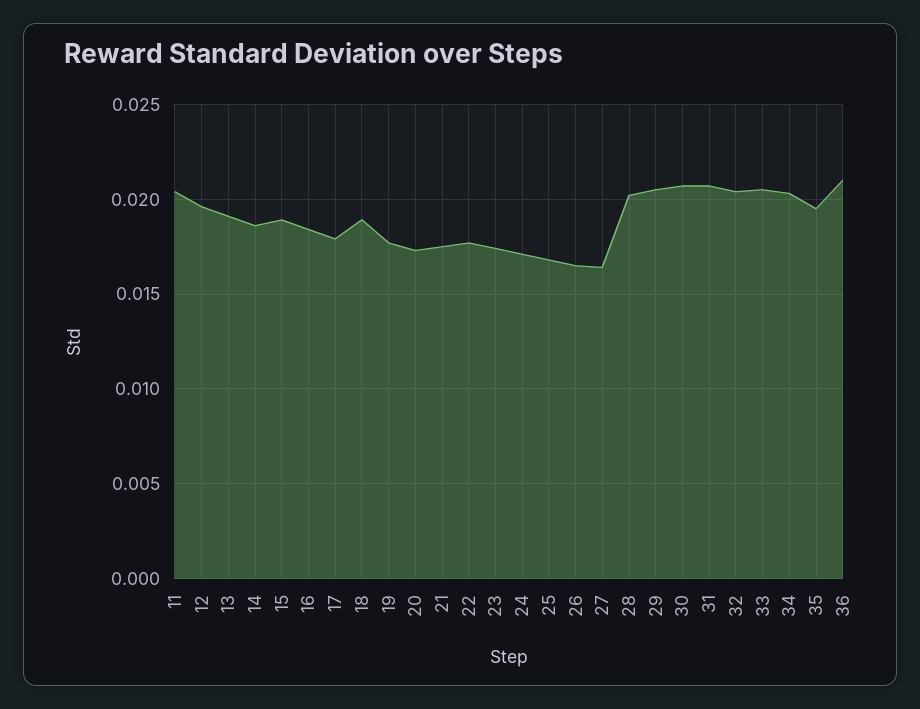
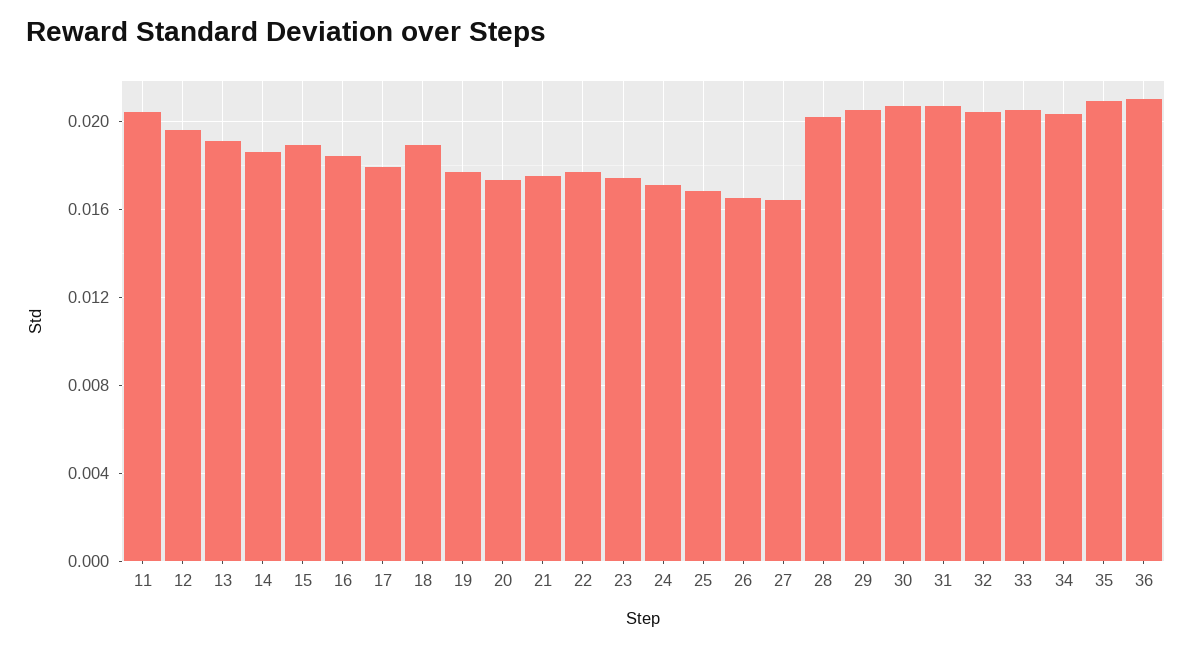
35: 0.0195 -> 0.021

